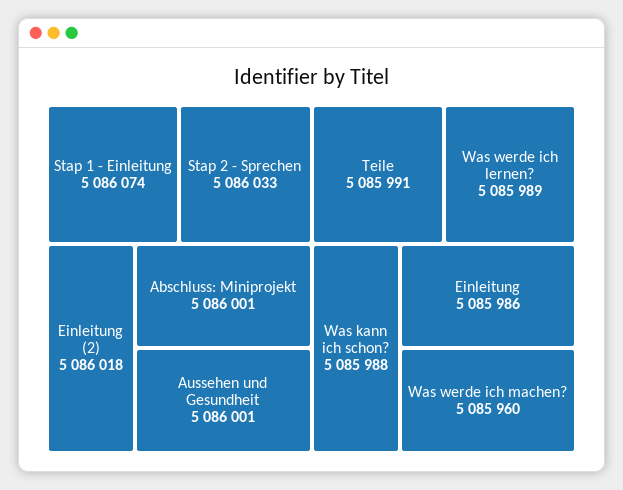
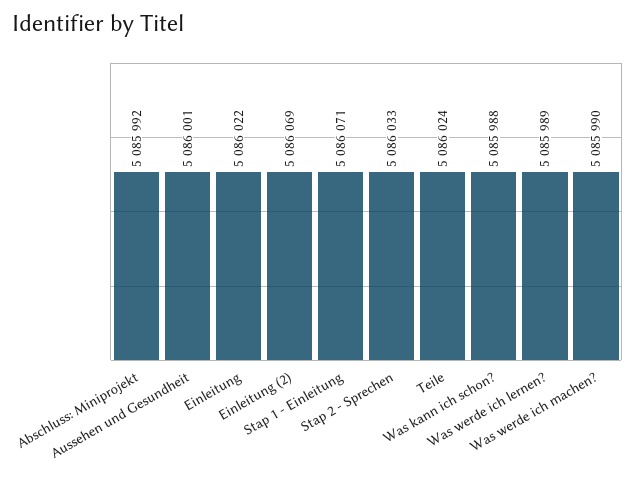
Stap 1 - Einleitung: 5086074 -> 5086071
Einleitung (2): 5086018 -> 5086069
Abschluss: Miniprojekt: 5086001 -> 5085992
Teile: 5085991 -> 5086024
Einleitung: 5085986 -> 5086022
Was werde ich machen?: 5085960 -> 5085990

